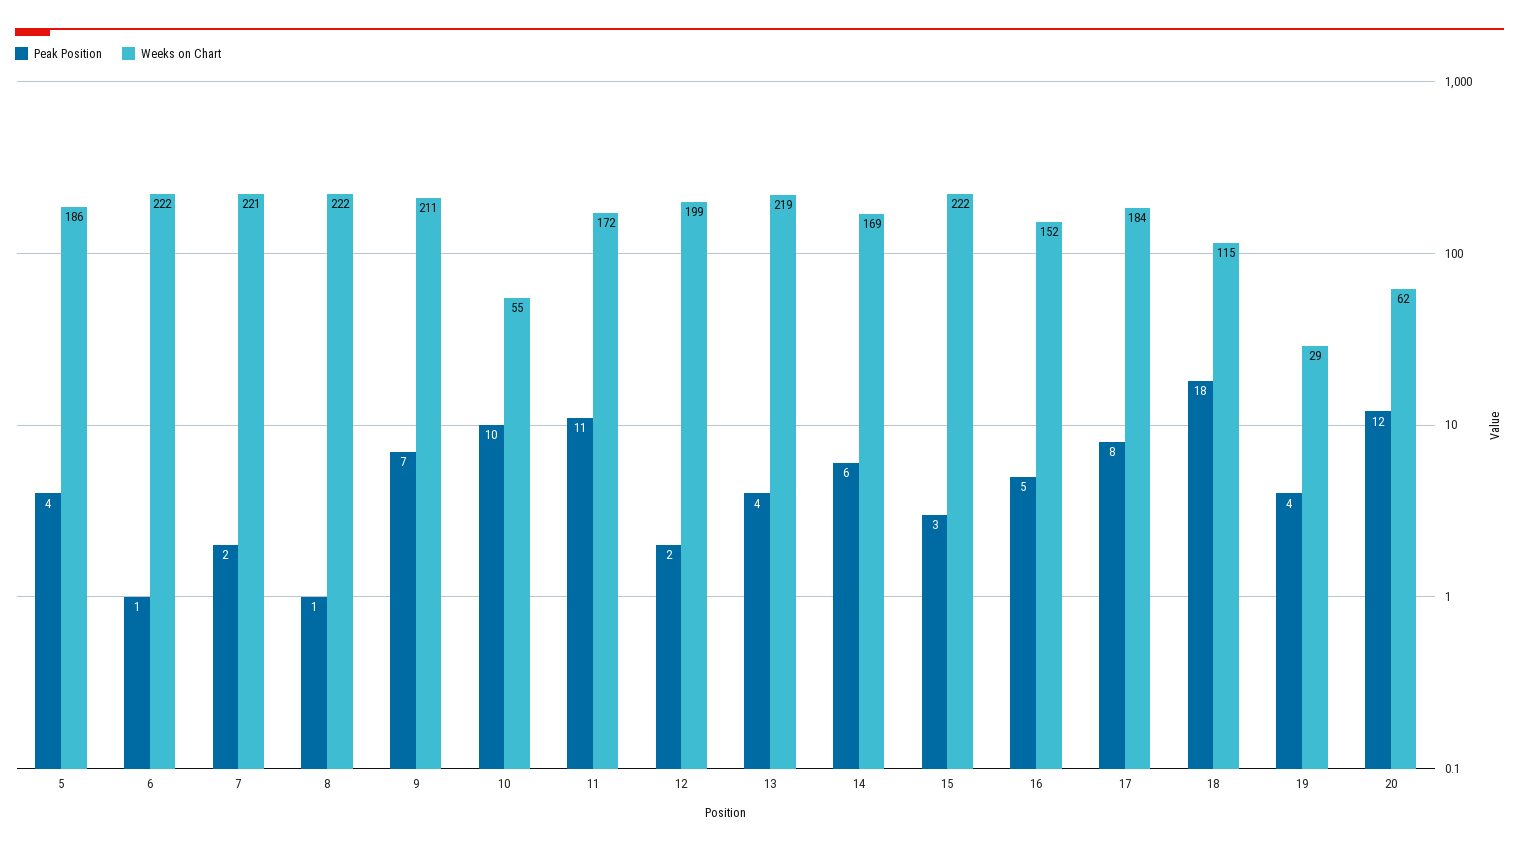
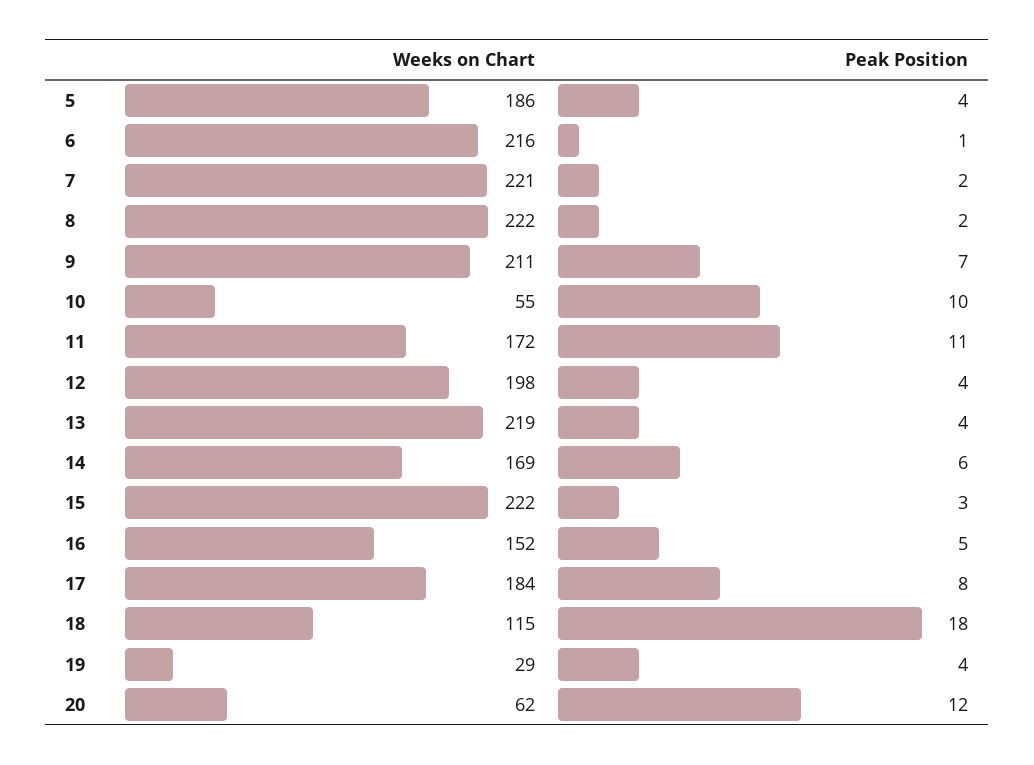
Weeks on Chart, 6: 222 -> 216
Peak Position, 8: 1 -> 2
Peak Position, 12: 2 -> 4
Weeks on Chart, 12: 199 -> 198

